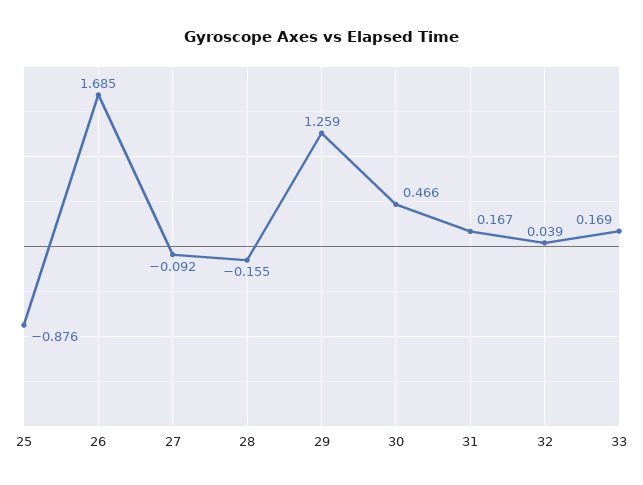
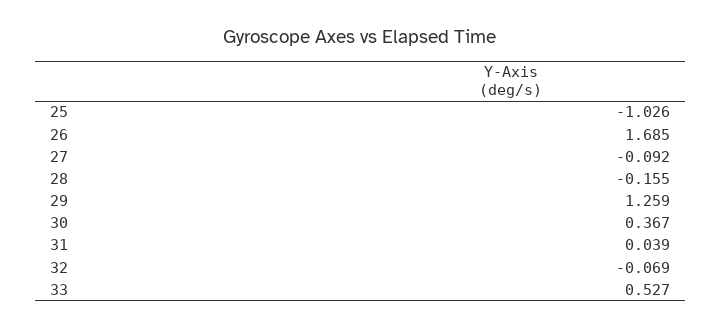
25: -0.876 -> -1.026
30: 0.466 -> 0.367
31: 0.167 -> 0.039
32: 0.039 -> -0.069
33: 0.169 -> 0.527

